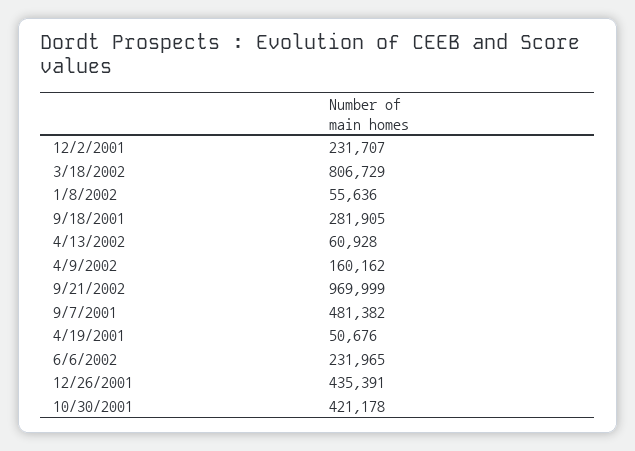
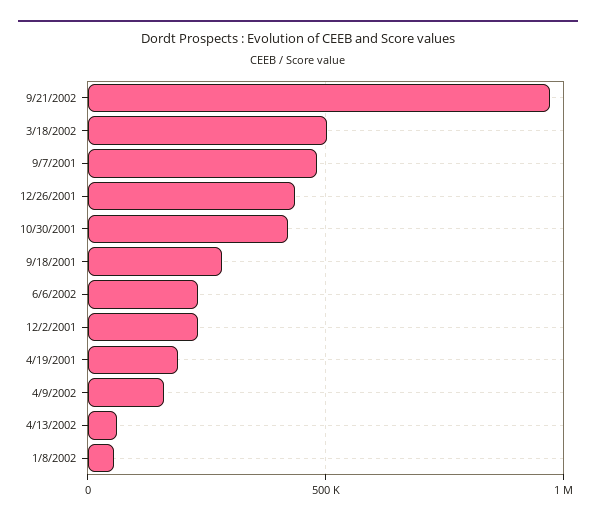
3/18/2002: 806729 -> 500000
4/19/2001: 50676 -> 200000

